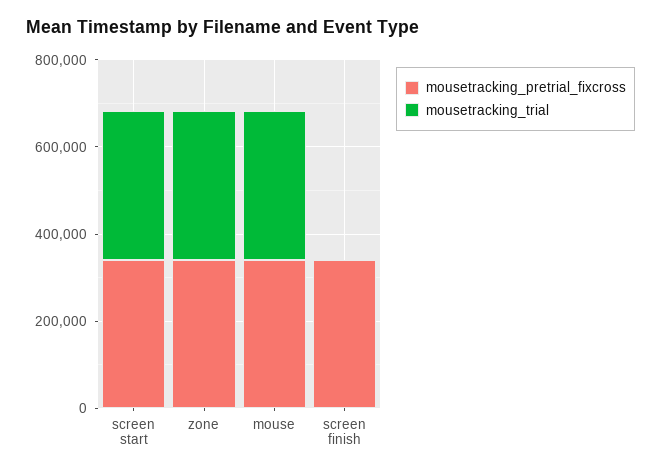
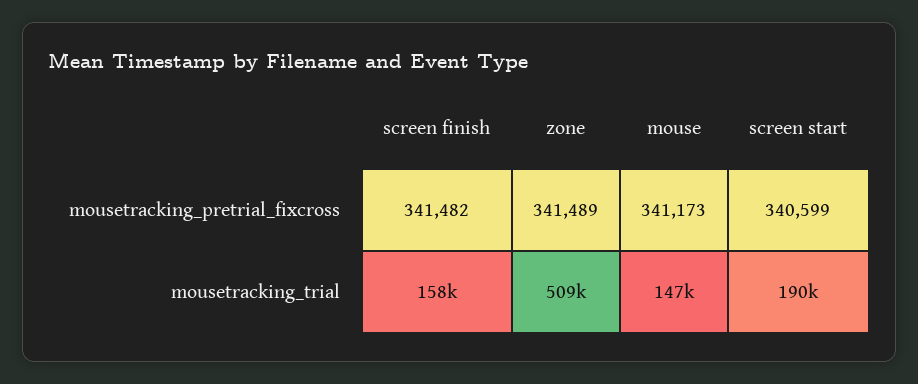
mousetracking_trial, screen start: 350000 -> 190000
mousetracking_trial, zone: 350000 -> 509000
mousetracking_trial, mouse: 350000 -> 147000
mousetracking_trial, screen finish: 0 -> 158000

